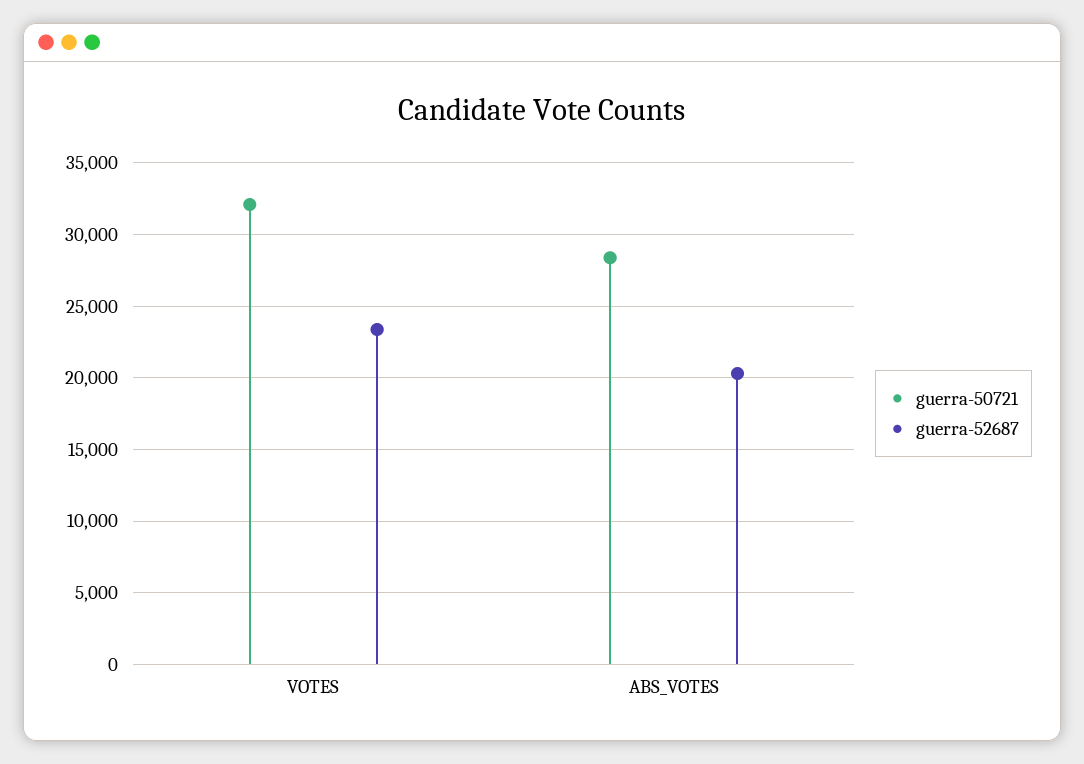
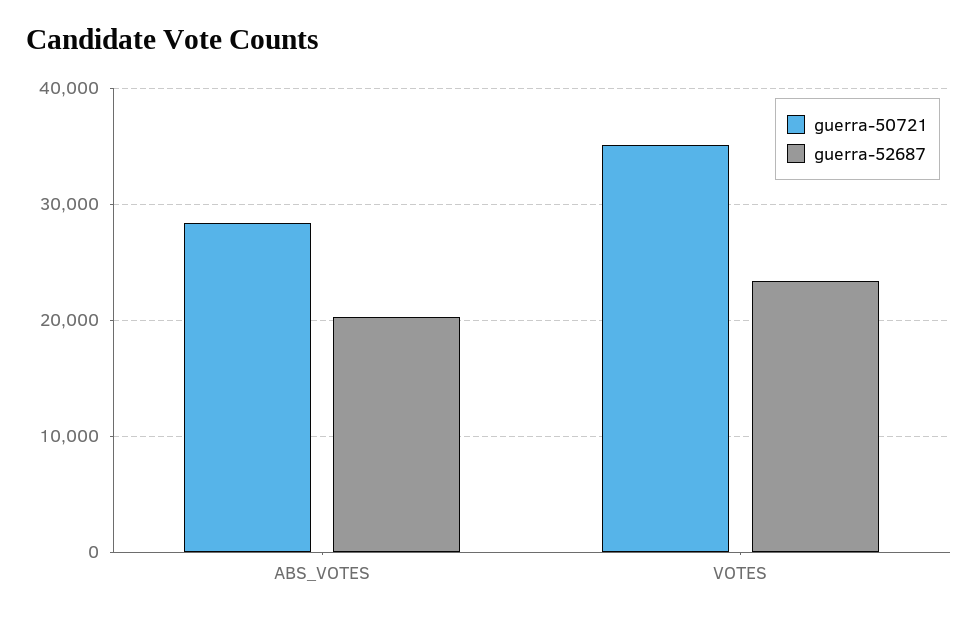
guerra-50721, VOTES: 32000 -> 35000

